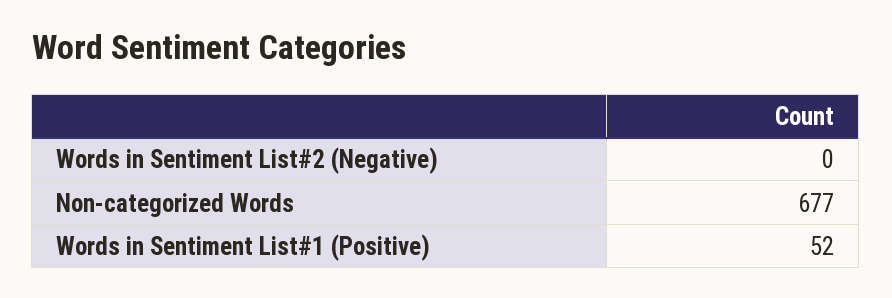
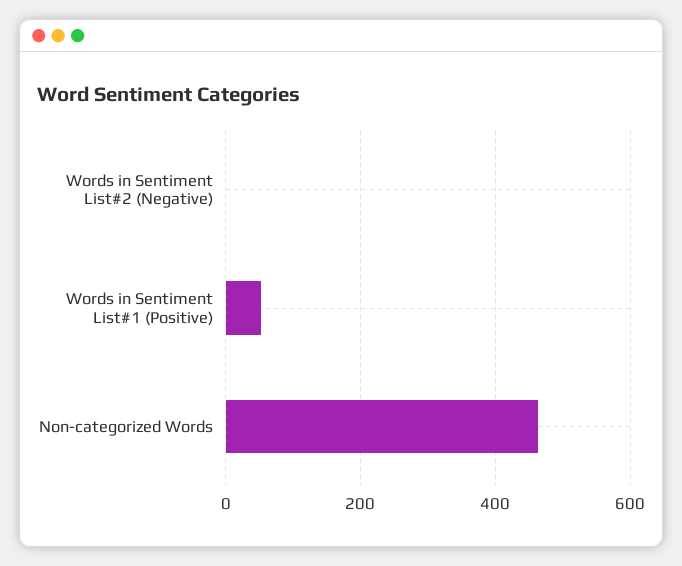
Non-categorized Words: 677 -> 460

